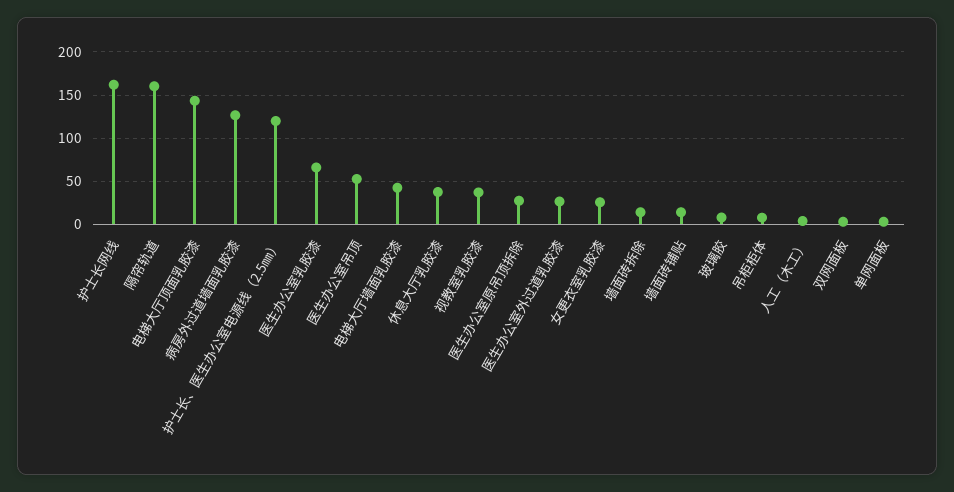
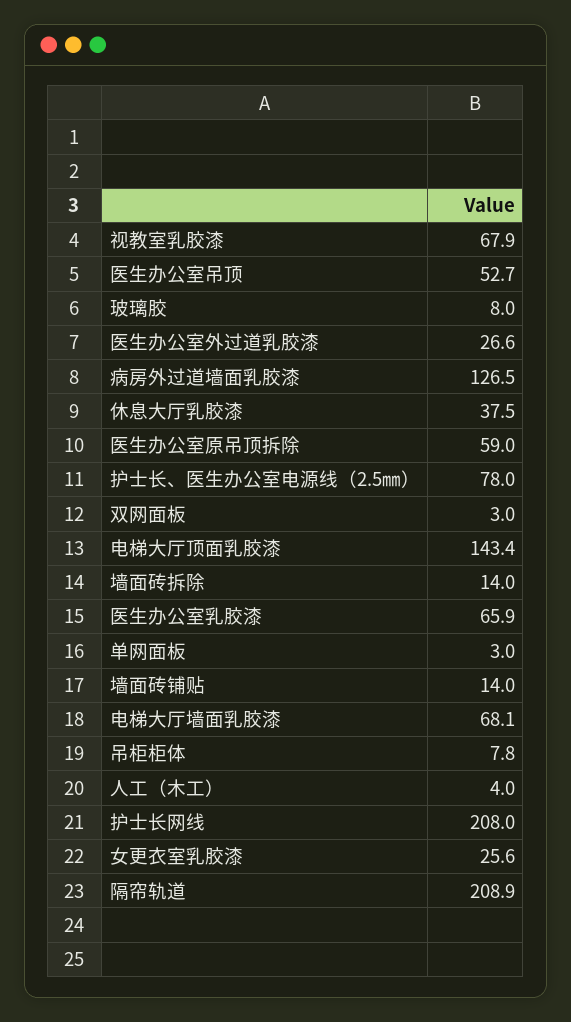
护士长网线: 160 -> 208
隔帘轨道: 160 -> 208.9
护士长、医生办公室电源线（2.5㎜）: 120 -> 78
电梯大厅墙面乳胶漆: 40 -> 68.1
视教室乳胶漆: 40 -> 67.9
医生办公室原吊顶拆除: 30 -> 59

